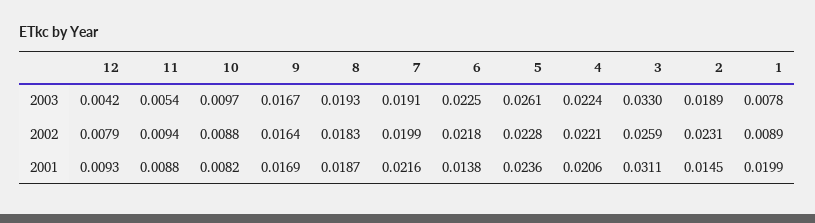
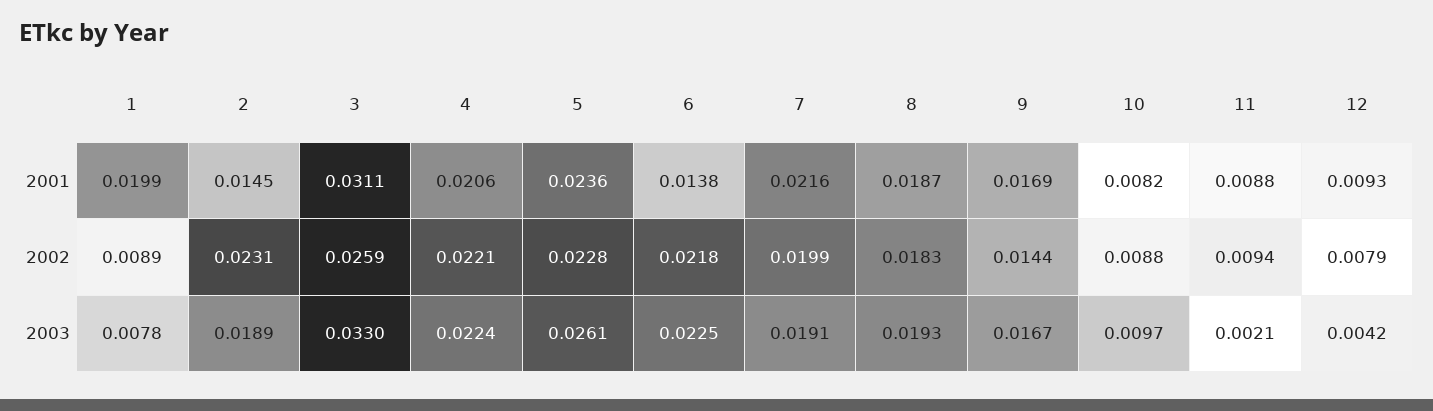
11, 2003: 0.0054 -> 0.0021
9, 2002: 0.0164 -> 0.0144

